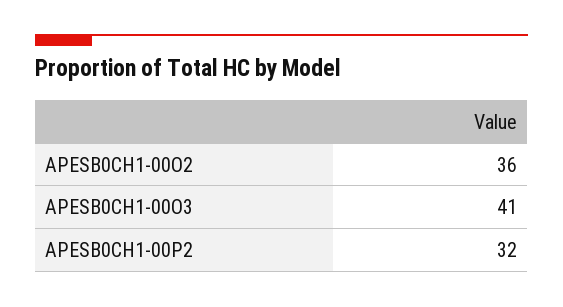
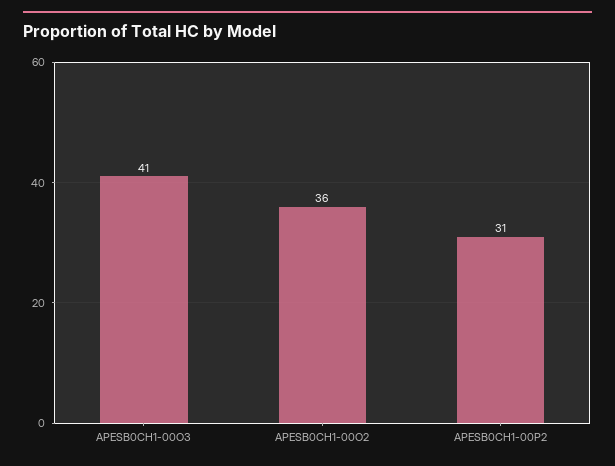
APESB0CH1-00P2: 32 -> 31

